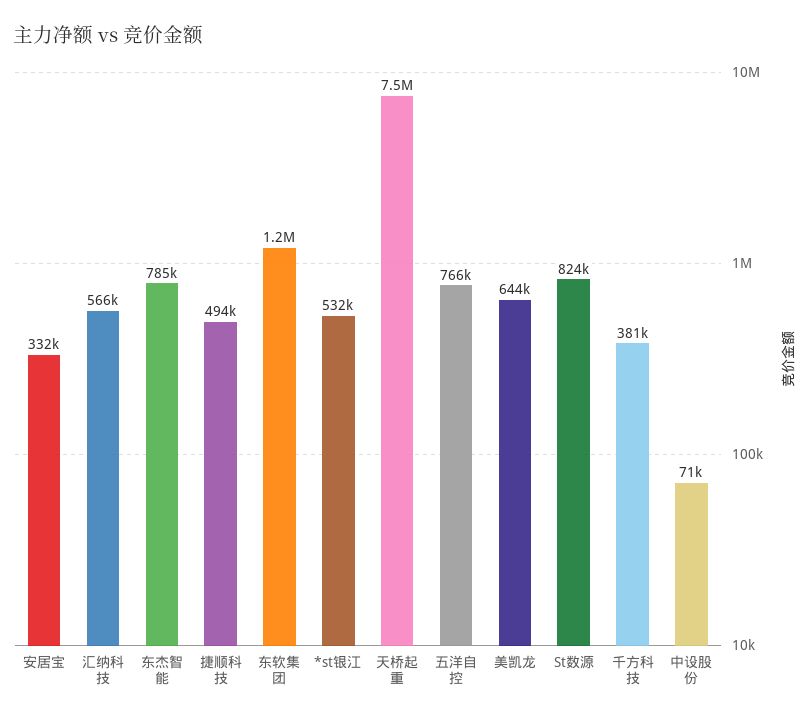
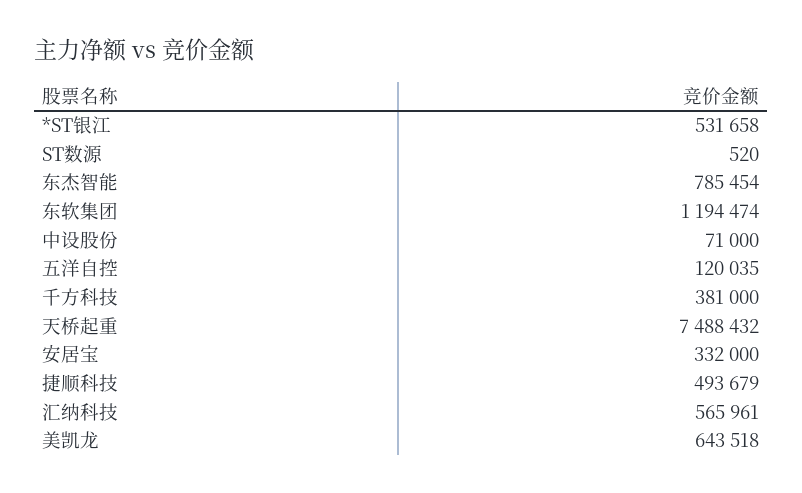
五洋自控: 766000 -> 120035
St数源: 824000 -> 520

